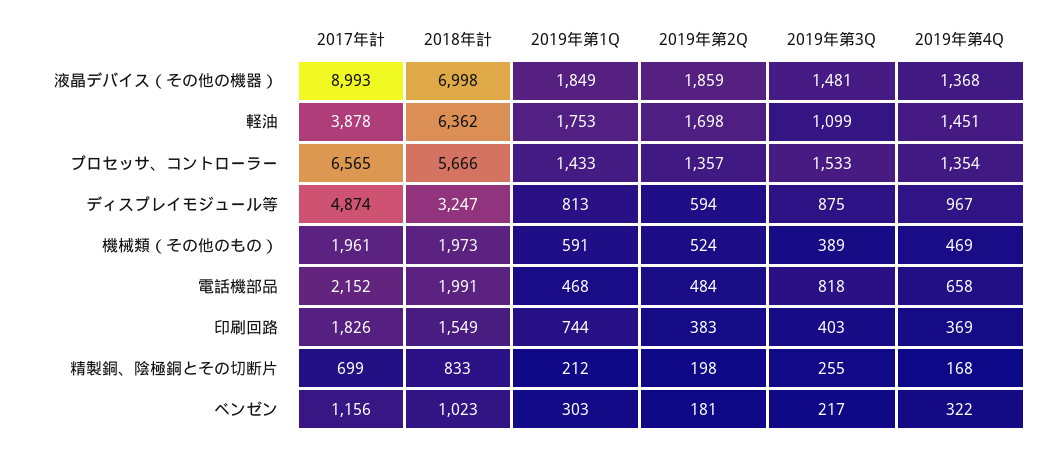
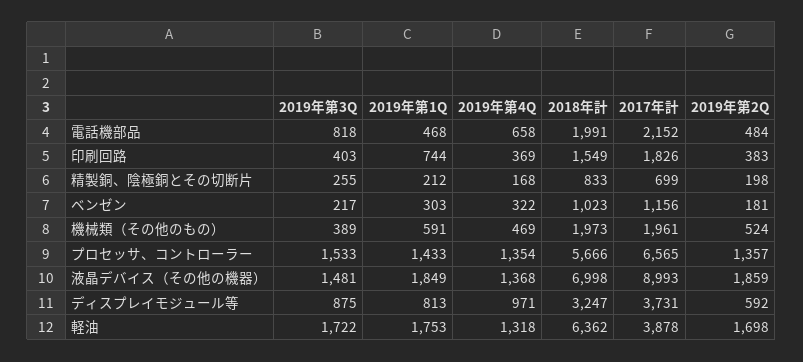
2019年第3Q, 軽油: 1099 -> 1722
2019年第4Q, 軽油: 1451 -> 1318
2017年計, ディスプレイモジュール等: 4874 -> 3731
2019年第2Q, ディスプレイモジュール等: 594 -> 592
2019年第4Q, ディスプレイモジュール等: 967 -> 971

